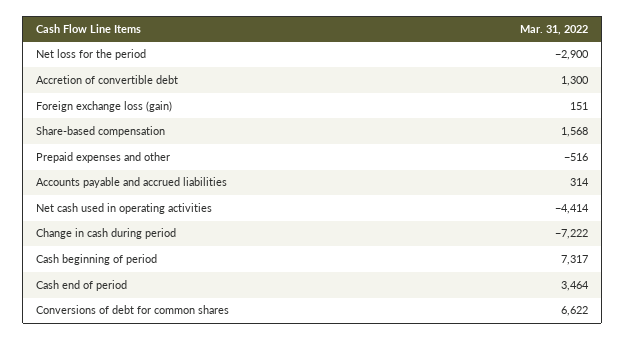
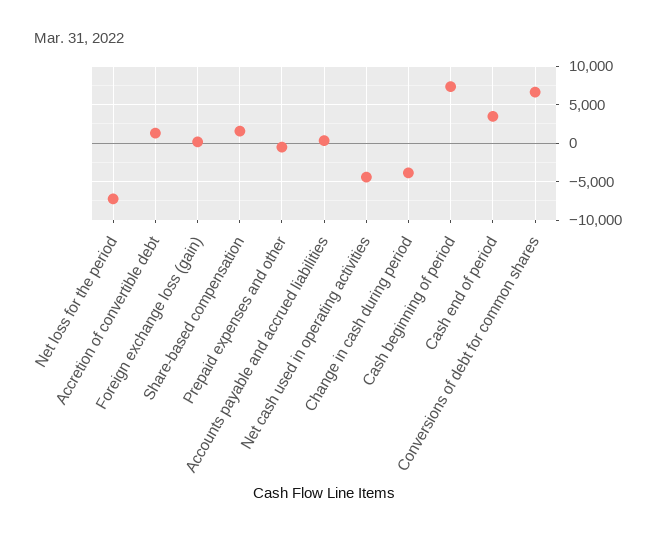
Net loss for the period: -2900 -> -7000
Change in cash during period: -7222 -> -4000

